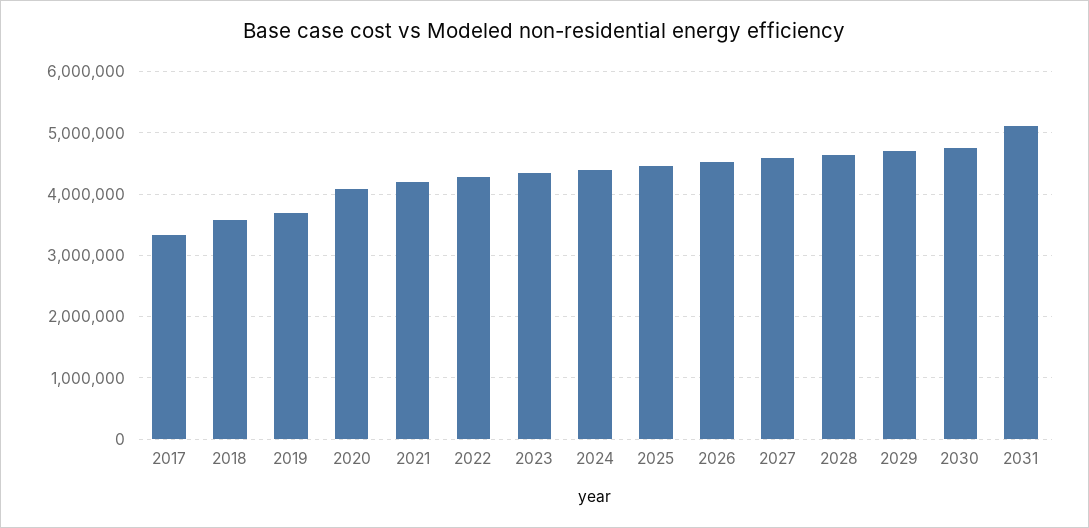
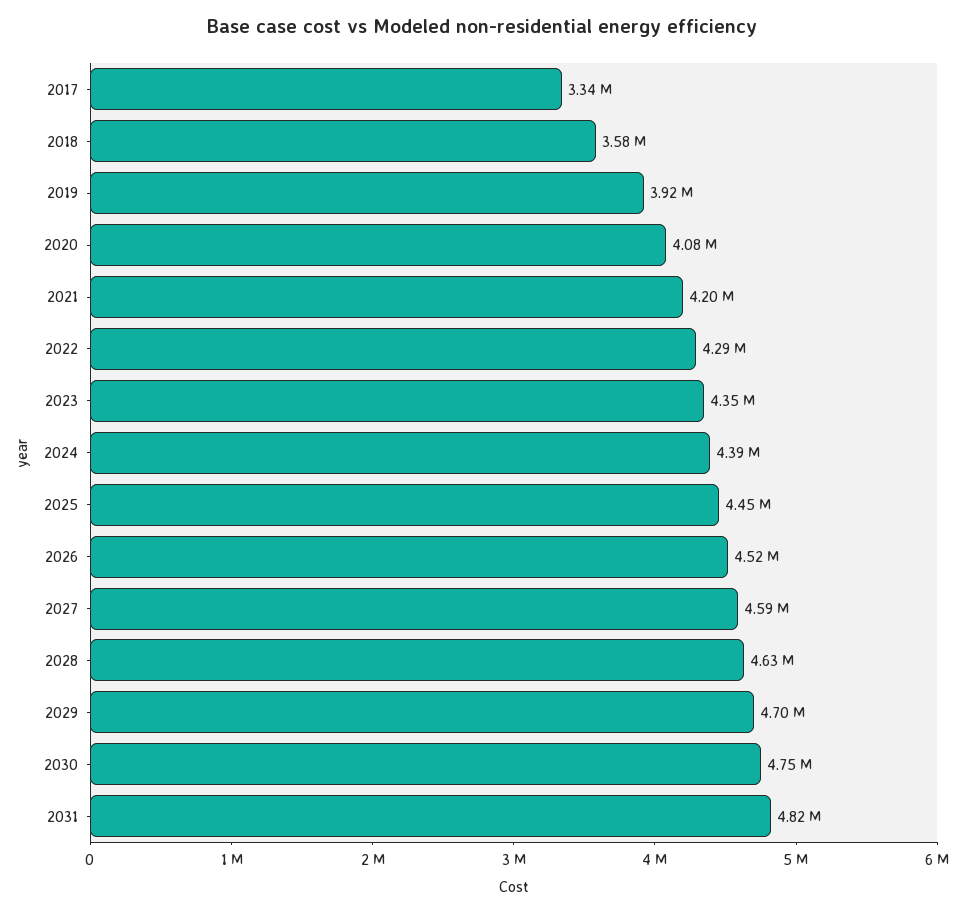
2019: 3700000 -> 3920000
2031: 5100000 -> 4820000

